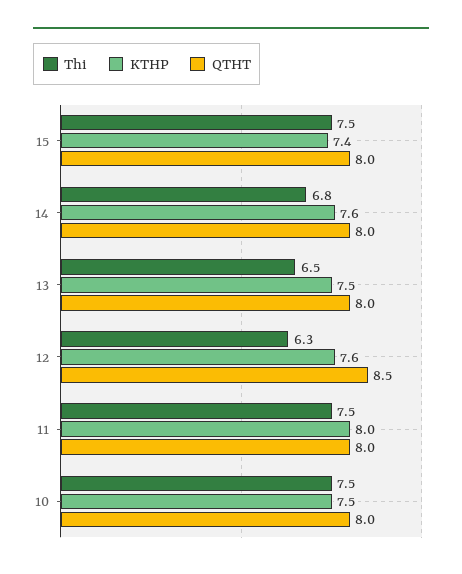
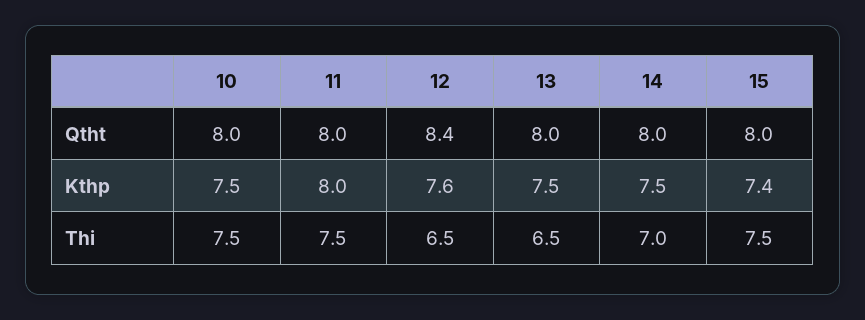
Thi, 14: 6.8 -> 7
KTHP, 14: 7.6 -> 7.5
Thi, 12: 6.3 -> 6.5
QTHT, 12: 8.5 -> 8.4

